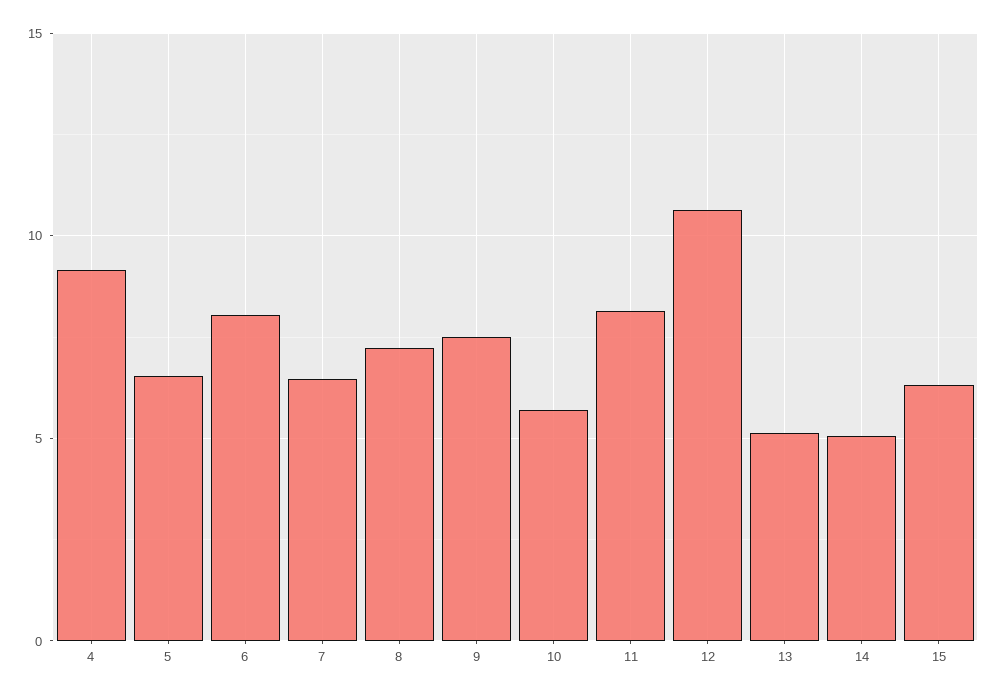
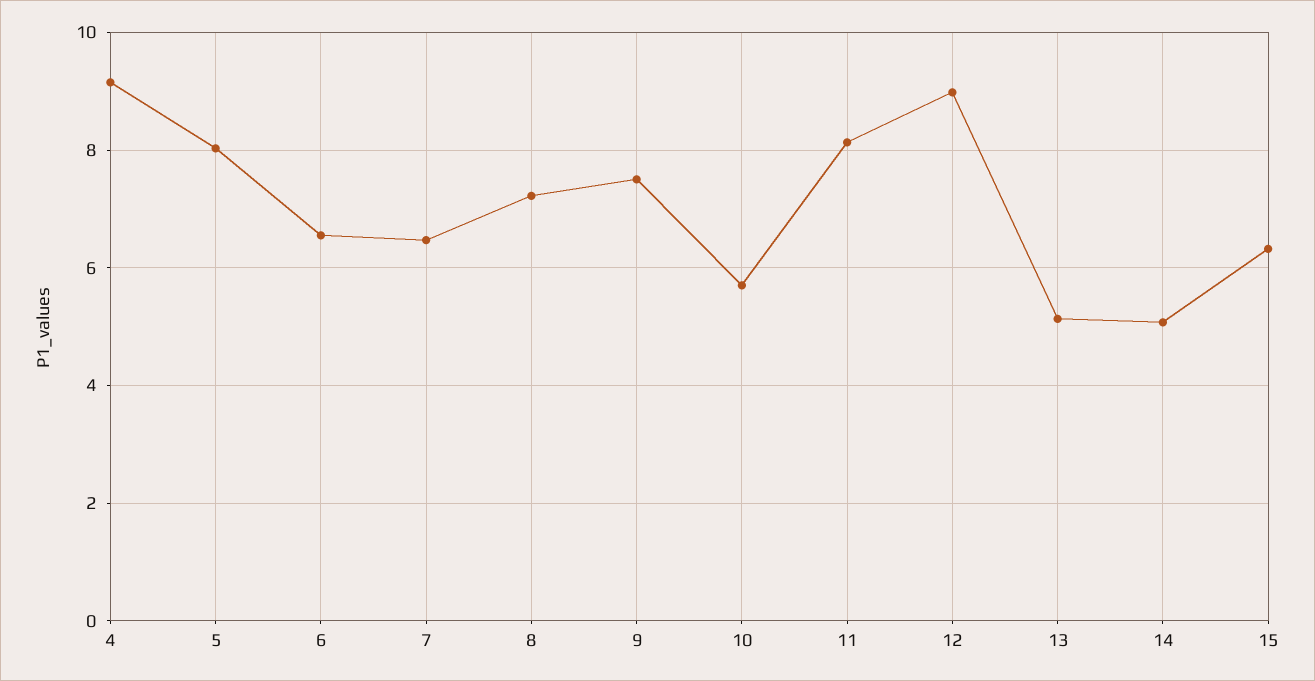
5: 6.5 -> 8
6: 8 -> 6.6
12: 10.5 -> 9

